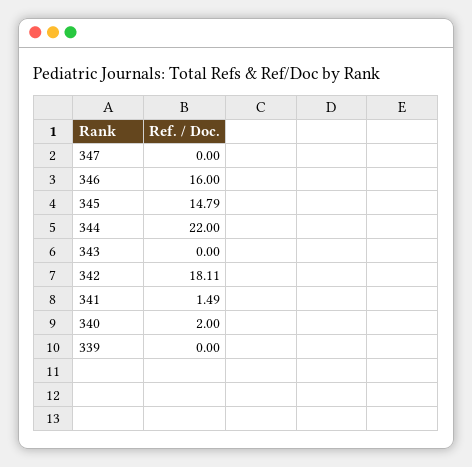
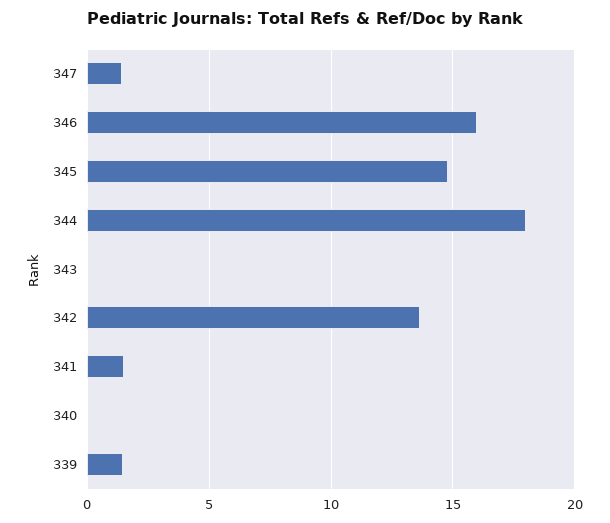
347: 0 -> 1.5
344: 22 -> 18
342: 18.11 -> 13.5
340: 2 -> 0
339: 0 -> 1.5

